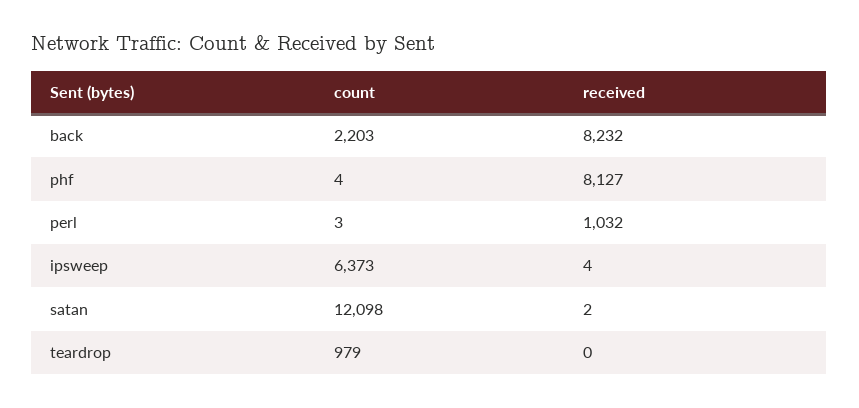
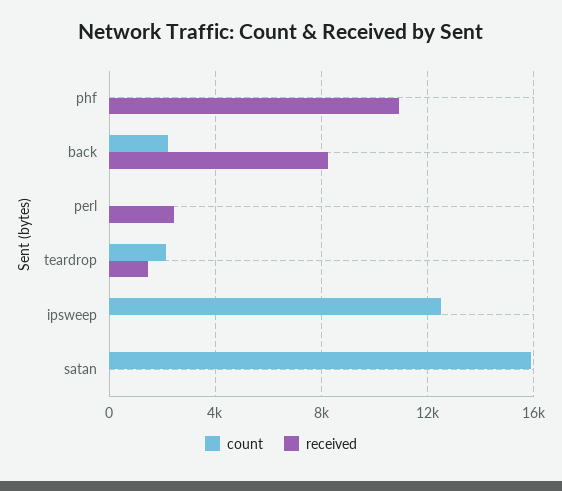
received, phf: 8127 -> 11000
received, perl: 1032 -> 2500
count, ipsweep: 6373 -> 12500
count, satan: 12098 -> 16000
count, teardrop: 979 -> 2000
received, teardrop: 0 -> 1500

